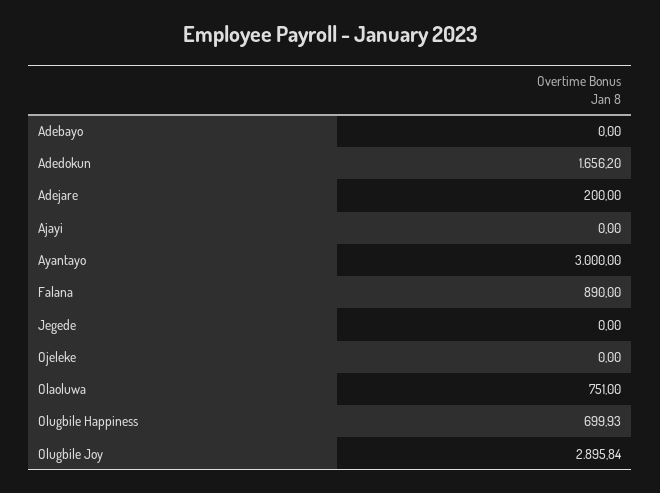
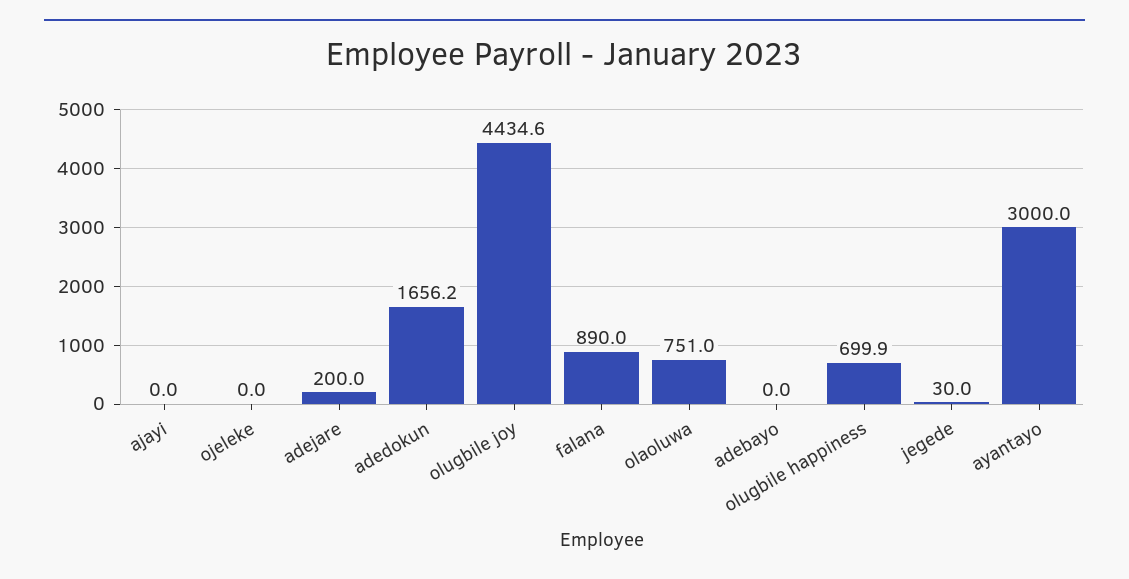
Jegede: 0 -> 30
Olugbile Joy: 2895.84 -> 4434.6

